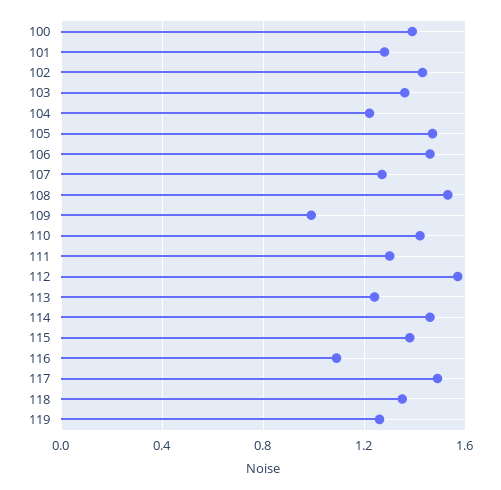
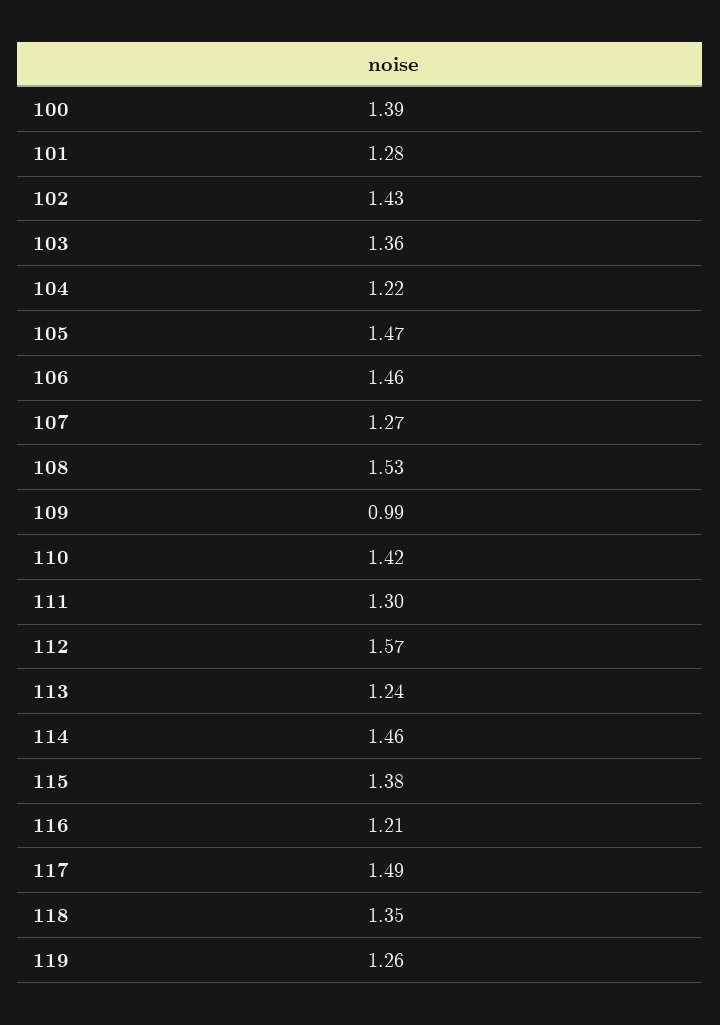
116: 1.1 -> 1.21

